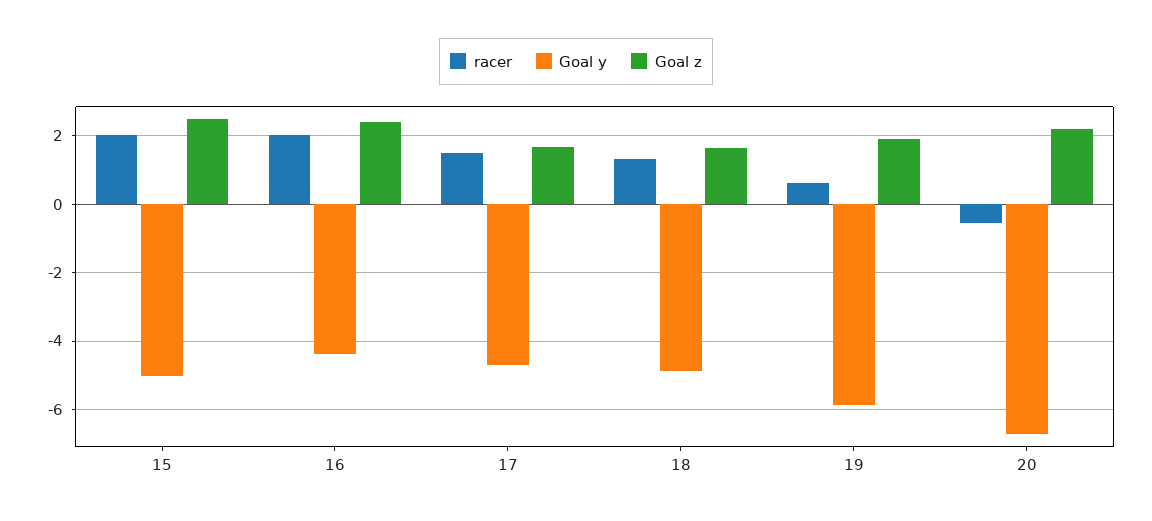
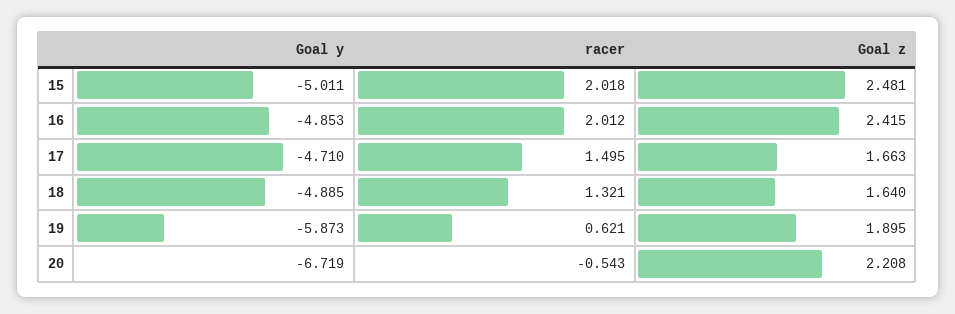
Goal y, 16: -4.4 -> -4.853

